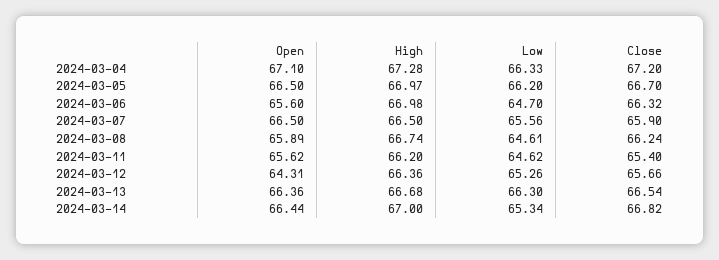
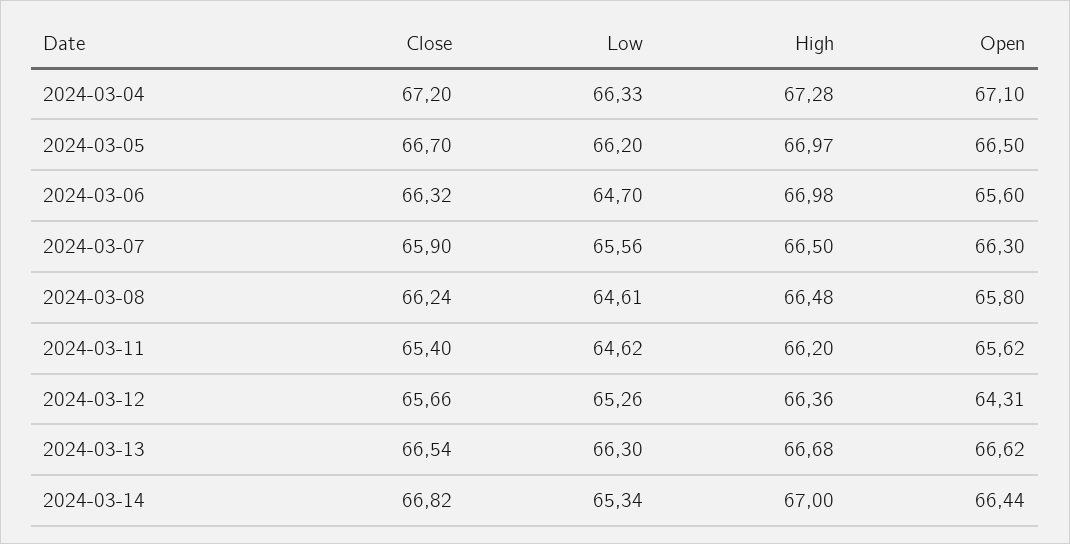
Open, 2024-03-07: 66.5 -> 66.3
Open, 2024-03-08: 65.89 -> 65.8
High, 2024-03-08: 66.74 -> 66.48
Open, 2024-03-13: 66.36 -> 66.62

